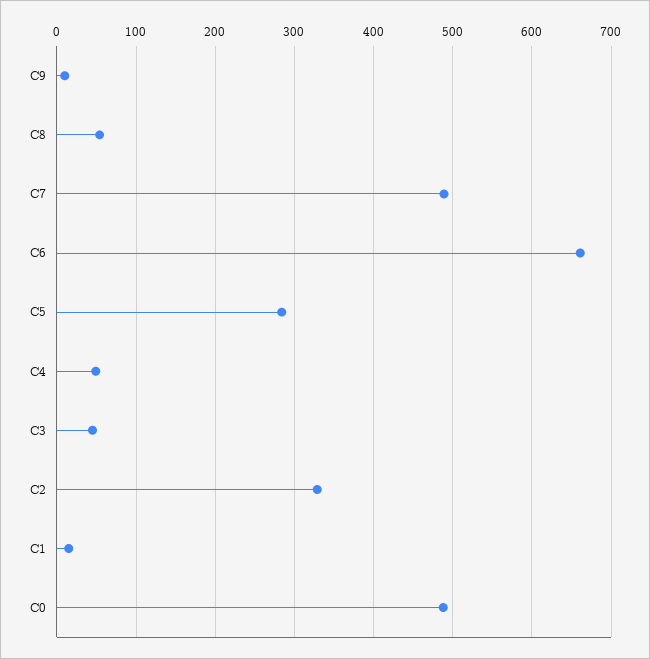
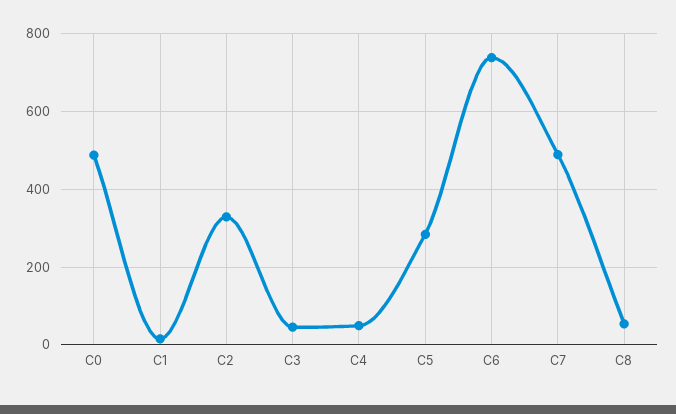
C9: 10 -> none
C6: 660 -> 740

